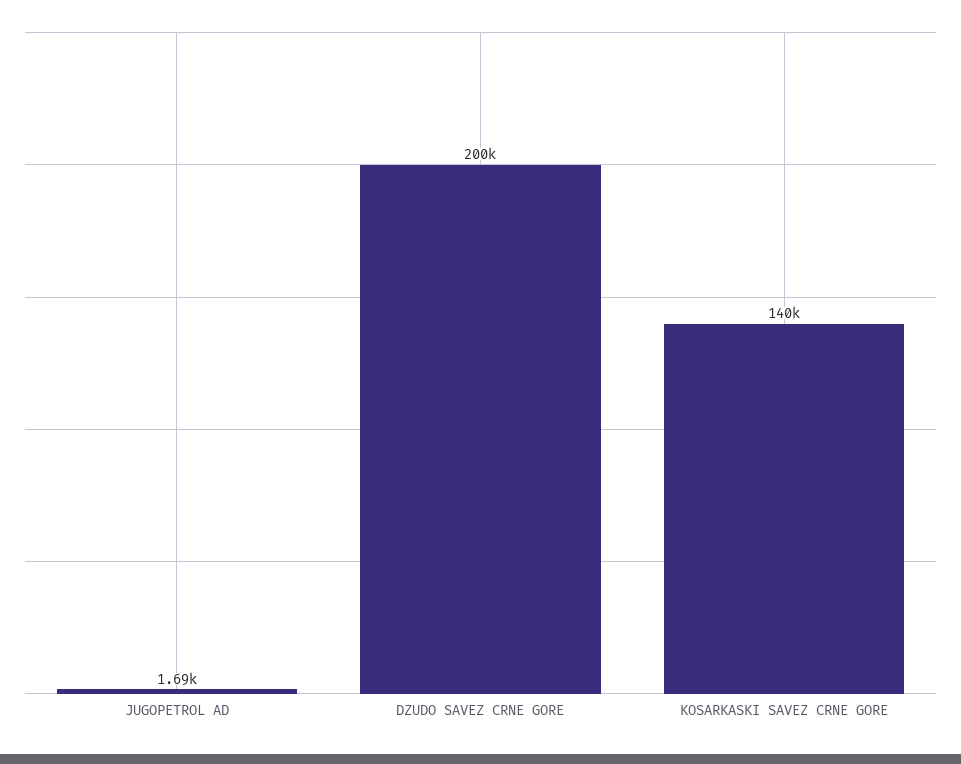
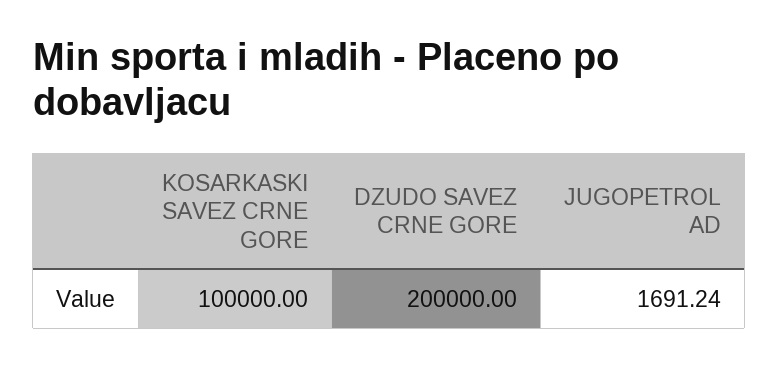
KOSARKASKI SAVEZ CRNE GORE: 140000 -> 100000

